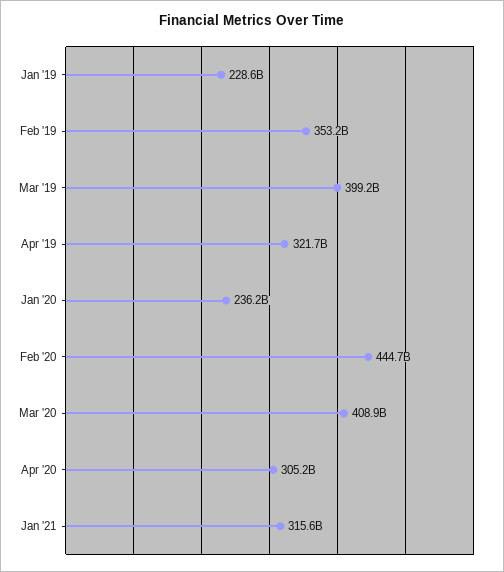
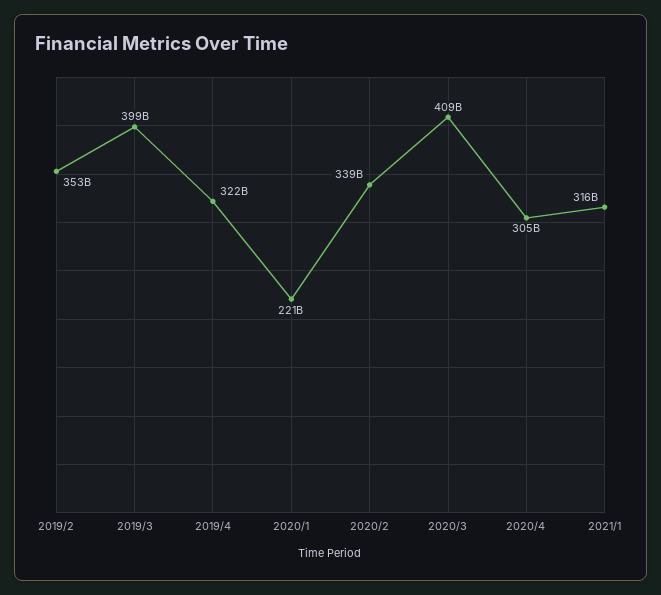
Jan '19: 228600000000 -> none
Jan '20: 236200000000 -> 221000000000
Feb '20: 444700000000 -> 339000000000

